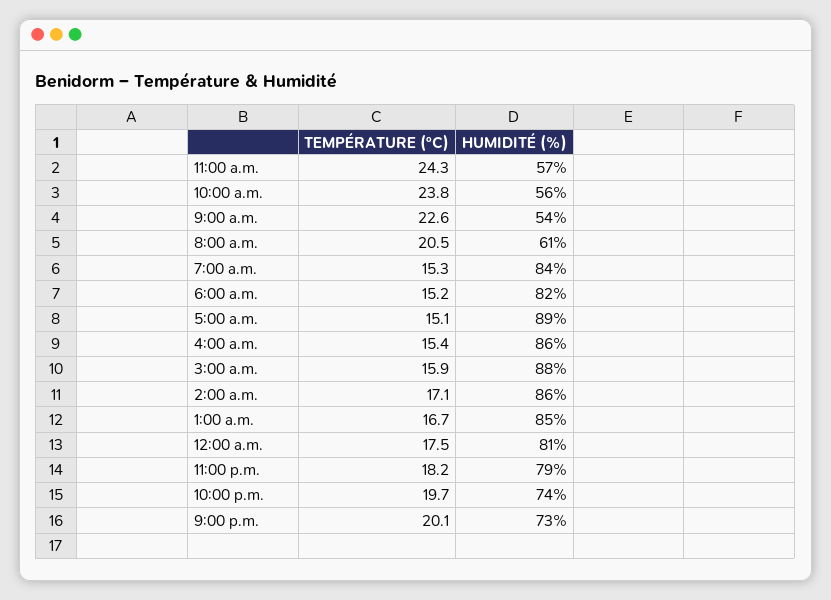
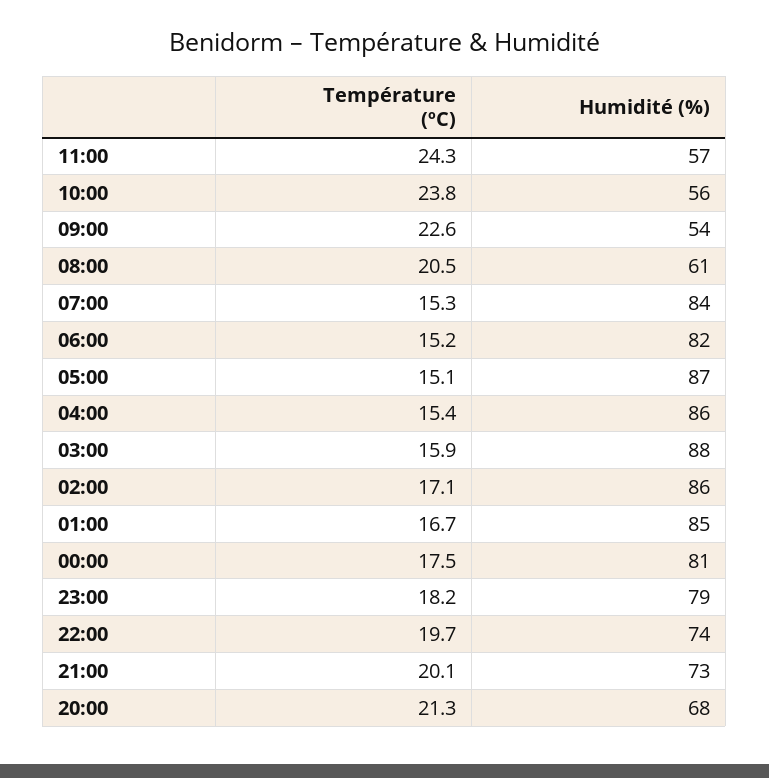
HUMIDITÉ (%), 5:00 a.m.: 89 -> 87
TEMPÉRATURE (ºC), 20:00: none -> 21.3
HUMIDITÉ (%), 20:00: none -> 68

